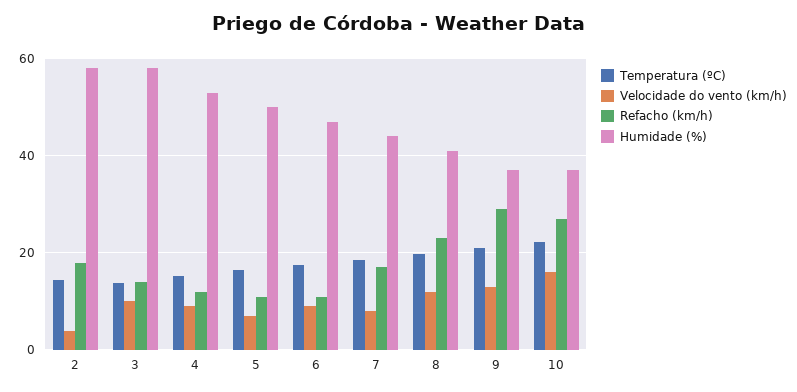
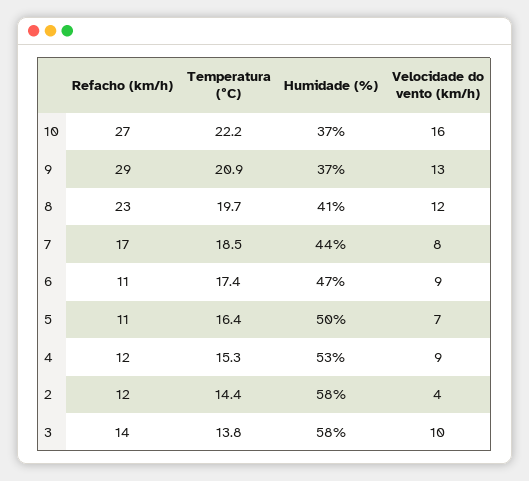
Refacho (km/h), 2: 18 -> 12

